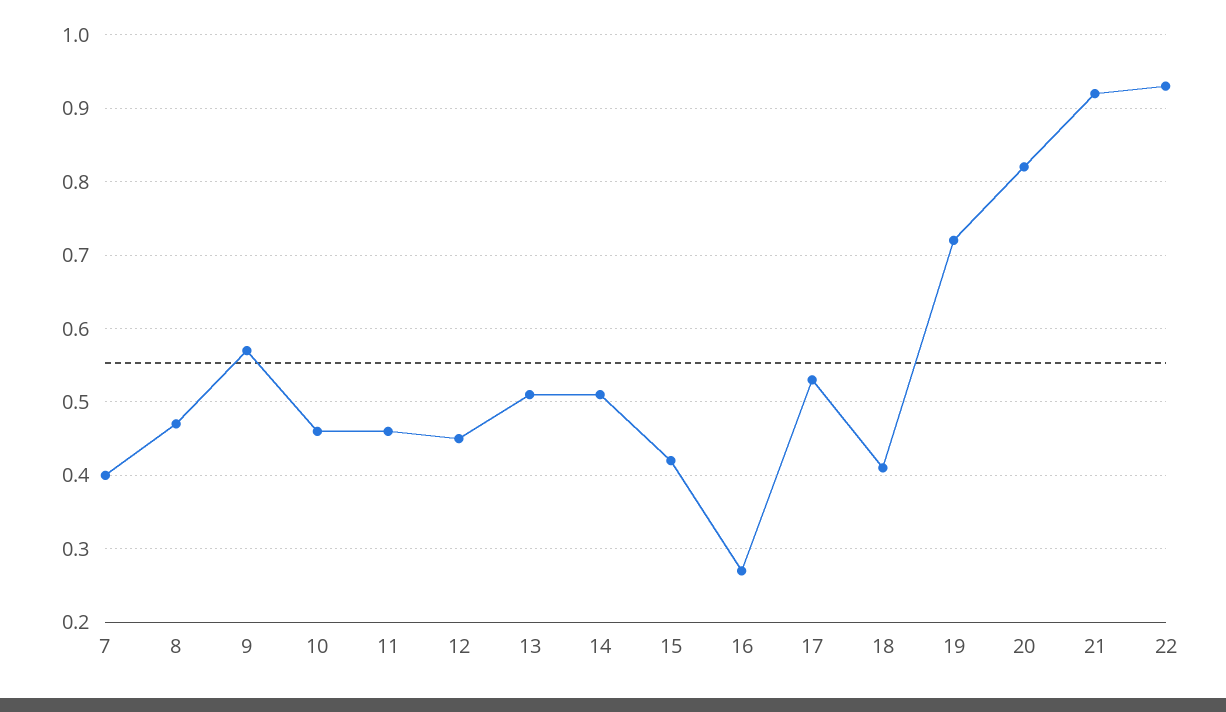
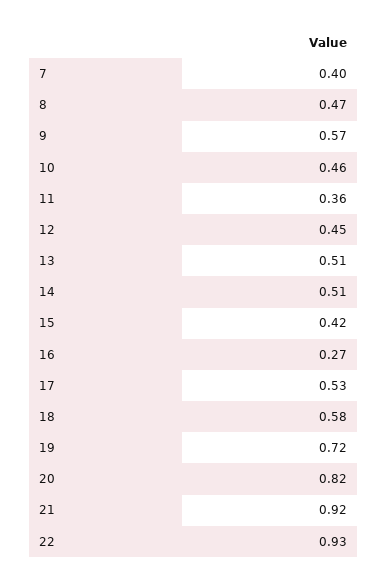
11: 0.46 -> 0.36
18: 0.41 -> 0.58

